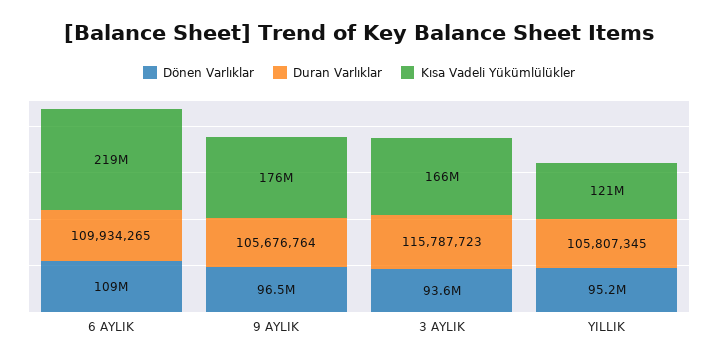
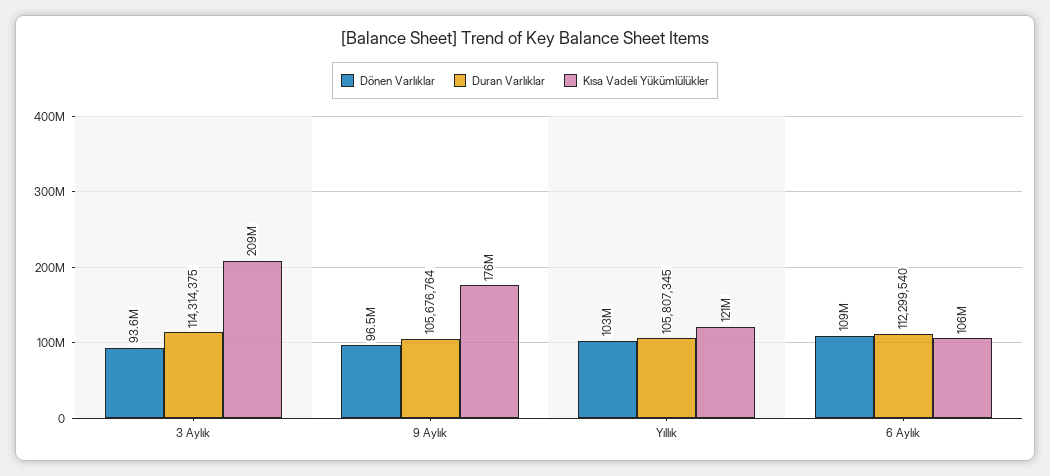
Duran Varlıklar, 6 AYLIK: 109934265 -> 112299540
Kısa Vadeli Yükümlülükler, 6 AYLIK: 219000000 -> 106000000
Duran Varlıklar, 3 AYLIK: 115787723 -> 114314375
Kısa Vadeli Yükümlülükler, 3 AYLIK: 166000000 -> 209000000
Dönen Varlıklar, YILLIK: 95200000 -> 103000000

